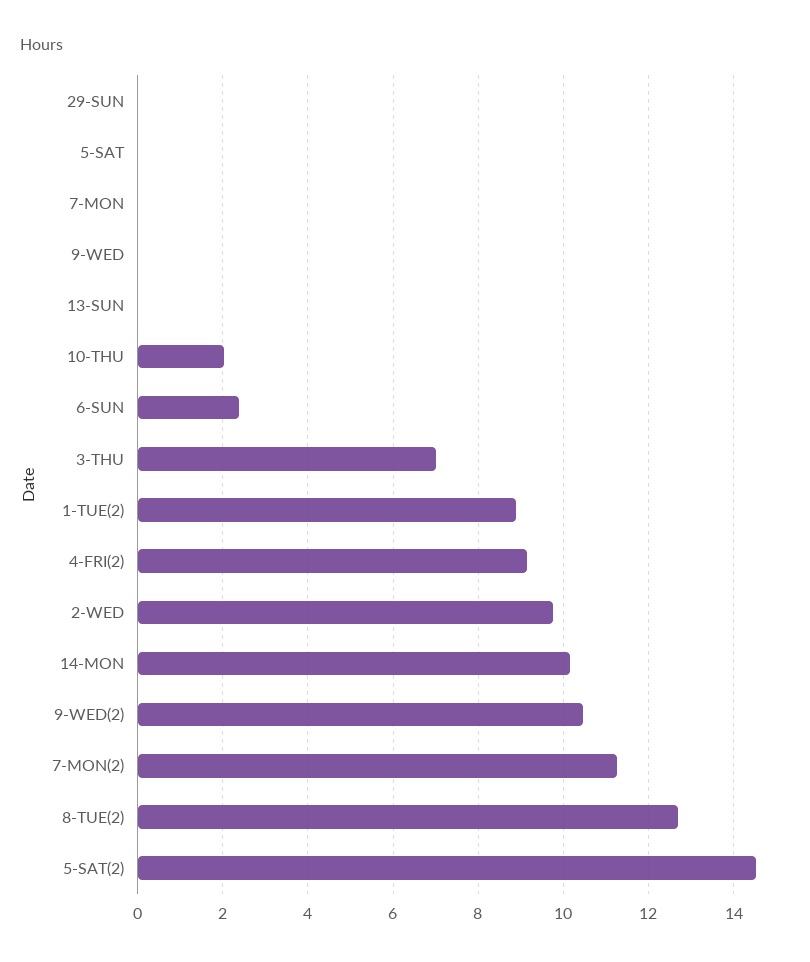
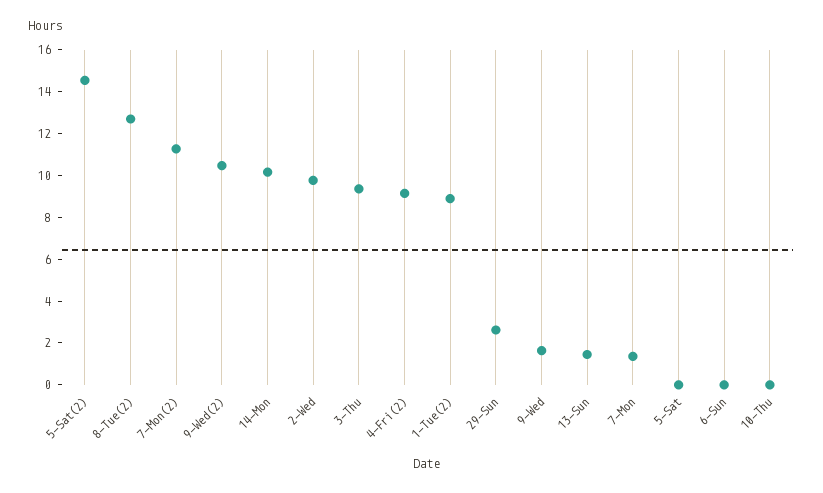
29-SUN: 0 -> 2.5
7-MON: 0 -> 1.5
9-WED: 0 -> 1.5
13-SUN: 0 -> 1.5
10-THU: 2 -> 0
6-SUN: 2.4 -> 0
3-THU: 7 -> 9.5

